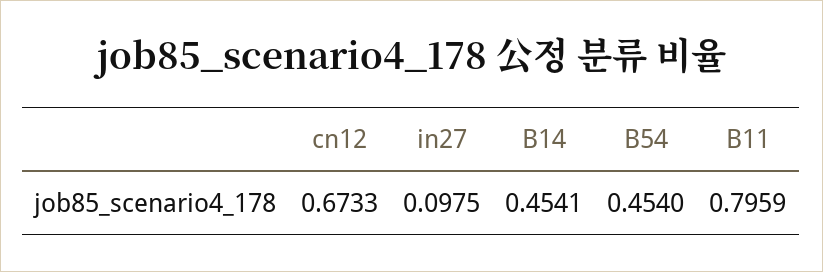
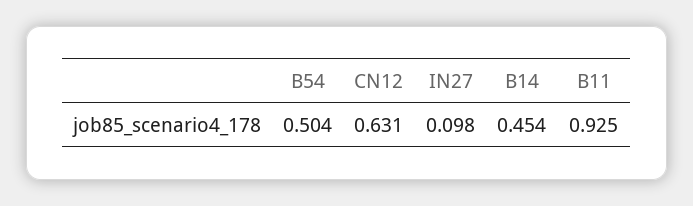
cn12: 0.6733 -> 0.631
B54: 0.454 -> 0.504
B11: 0.7959 -> 0.925

